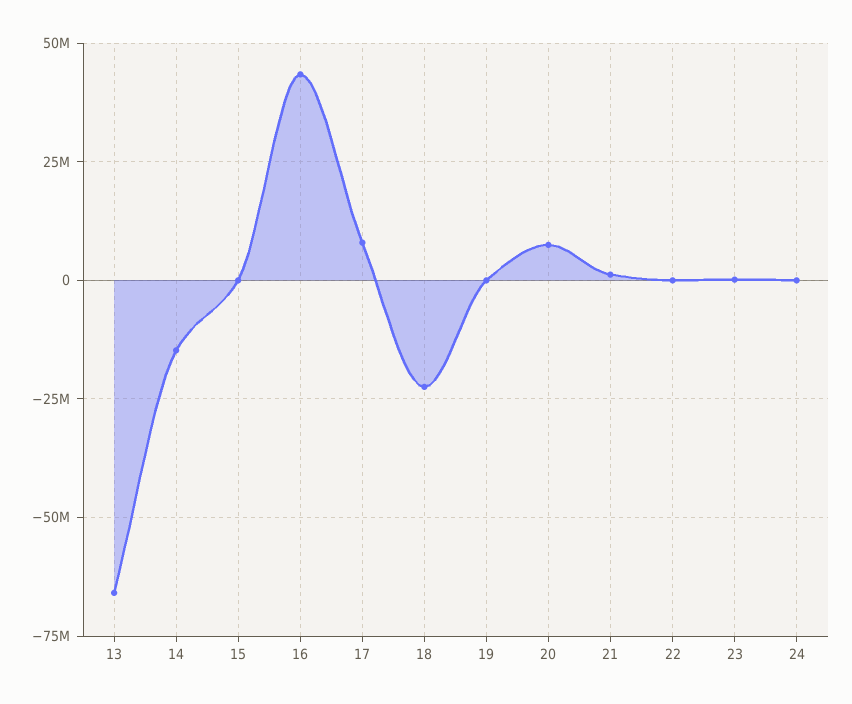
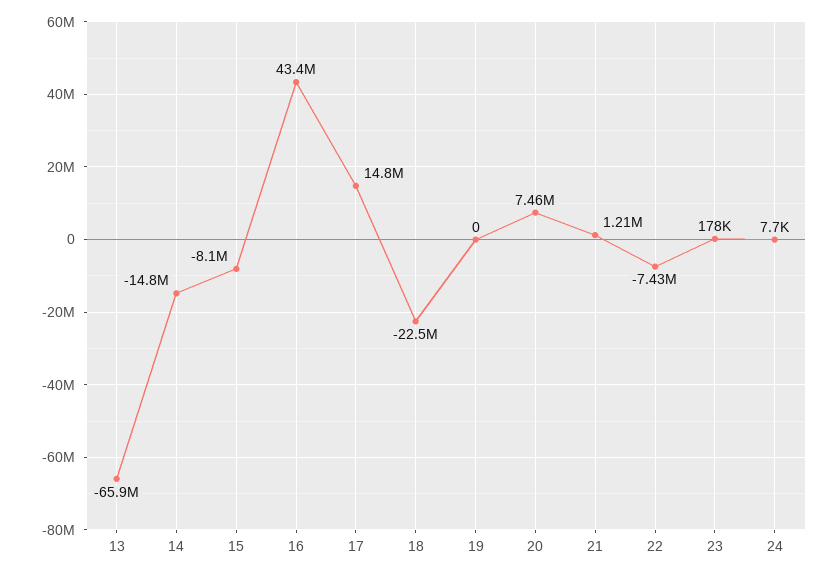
15: 0 -> -8100000
17: 7500000 -> 14800000
22: 0 -> -7430000

